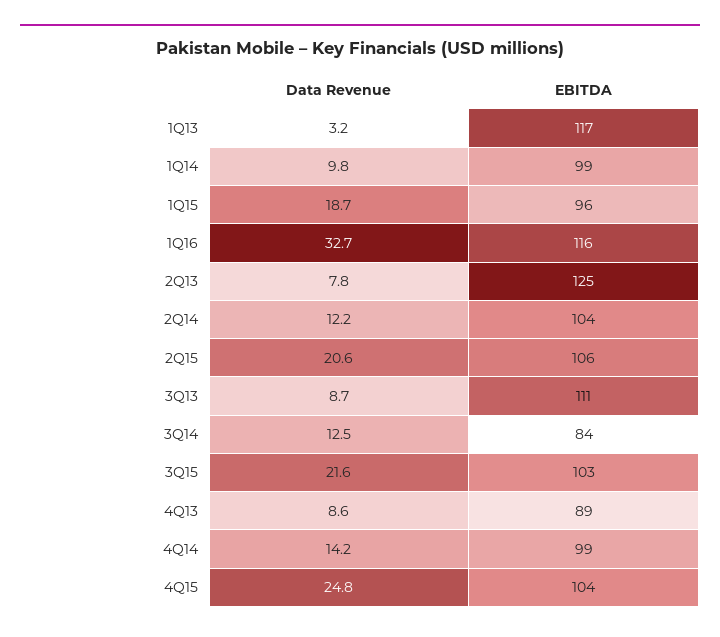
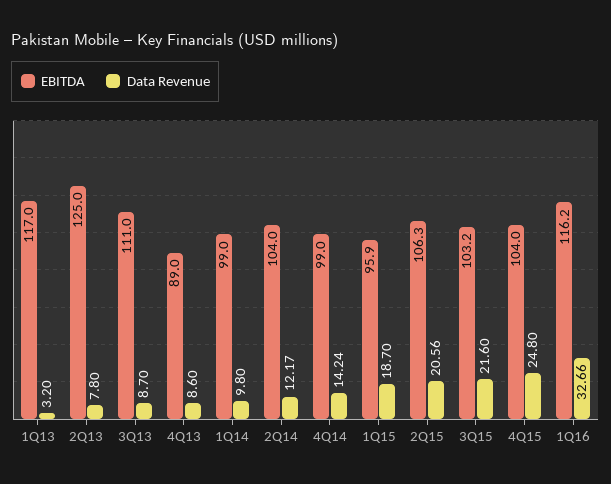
Data Revenue, 3Q14: 12.5 -> none
EBITDA, 3Q14: 84 -> none

